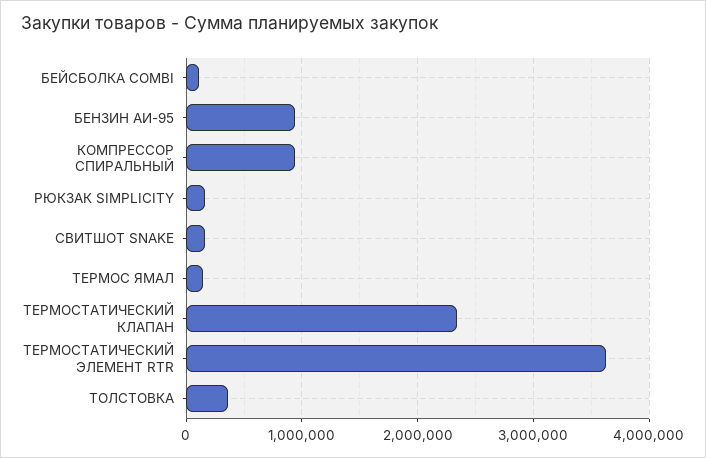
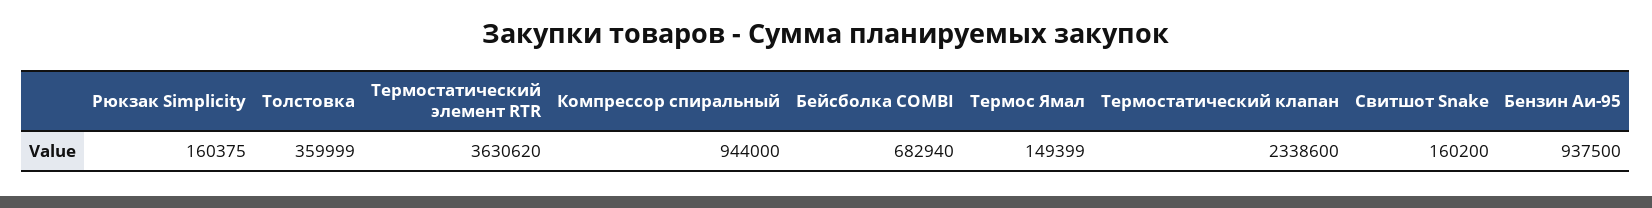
БЕЙСБОЛКА COMBI: 100000 -> 682940

